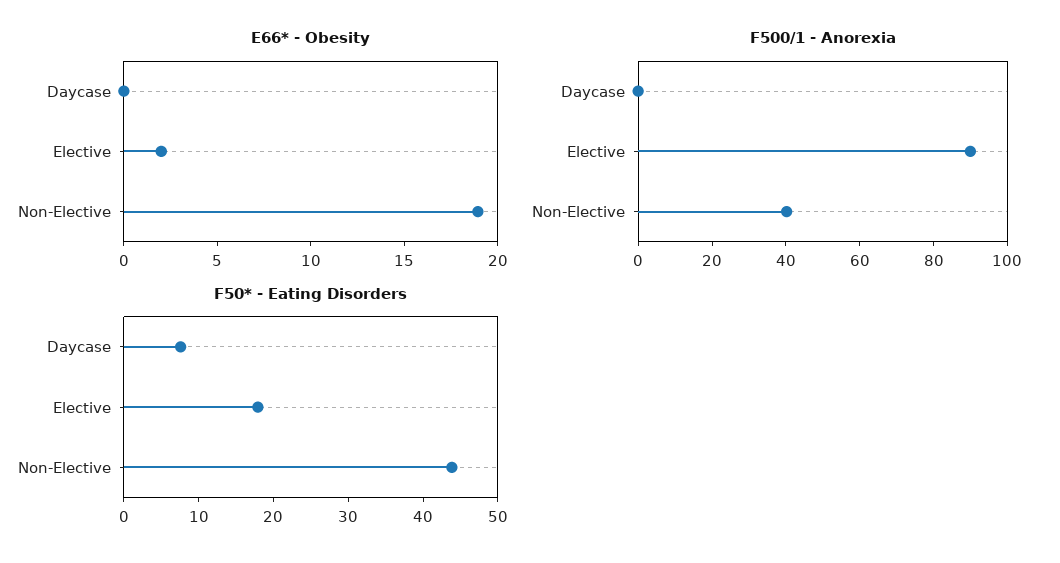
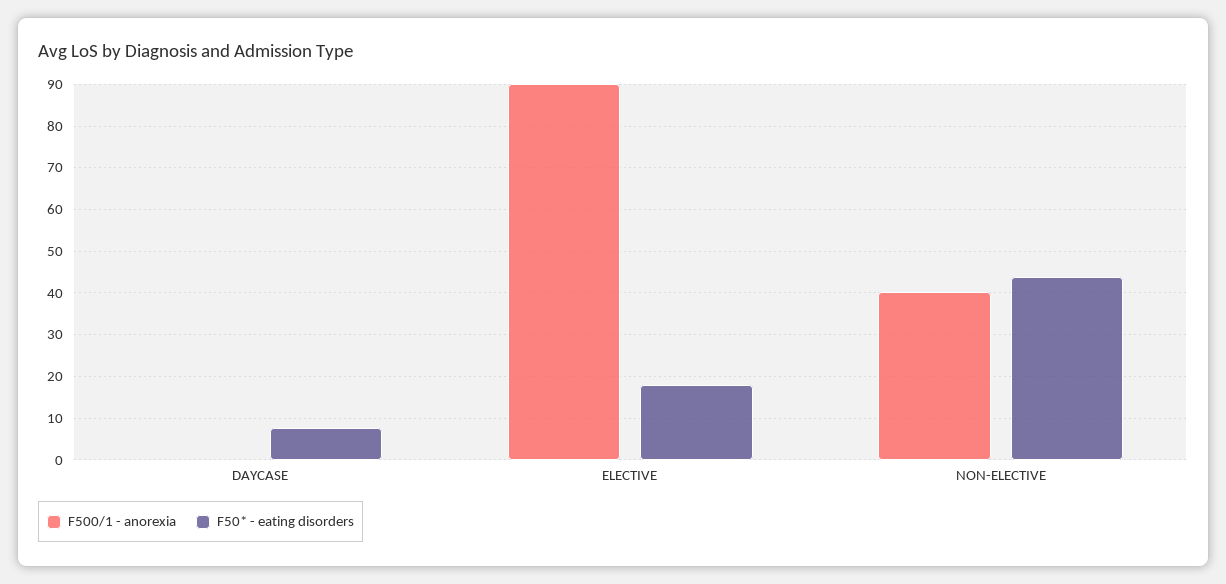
E66* - Obesity, Daycase: 0 -> none
E66* - Obesity, Elective: 2 -> none
E66* - Obesity, Non-Elective: 19 -> none

